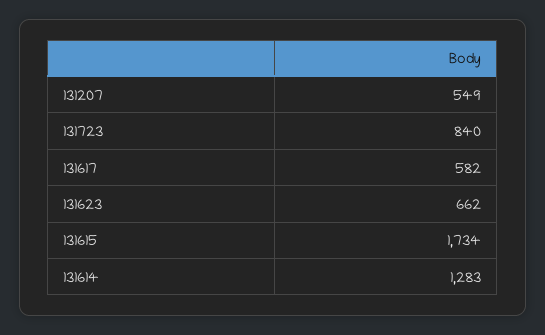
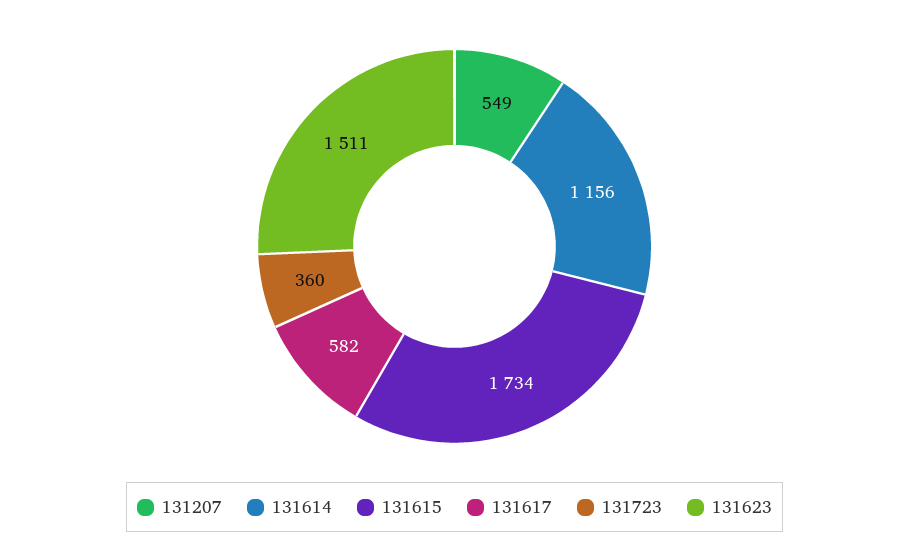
131723: 840 -> 360
131623: 662 -> 1511
131614: 1283 -> 1156

